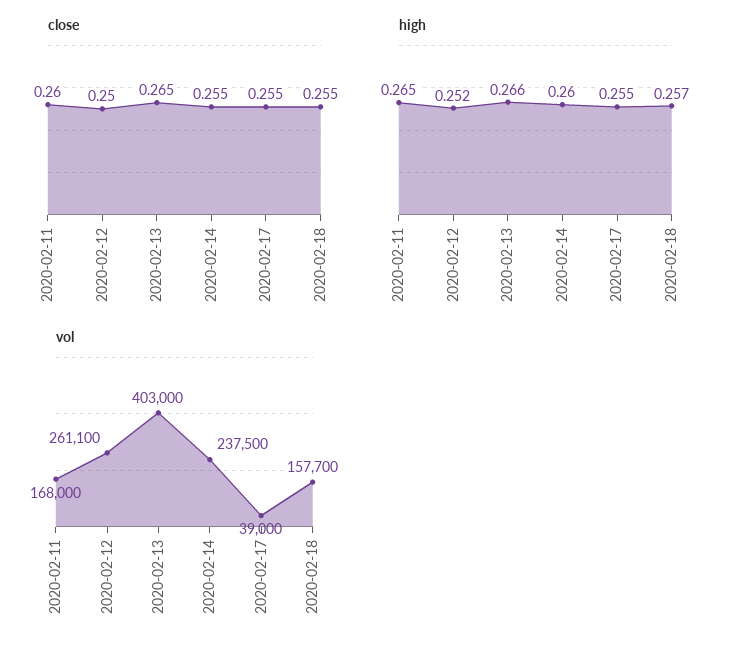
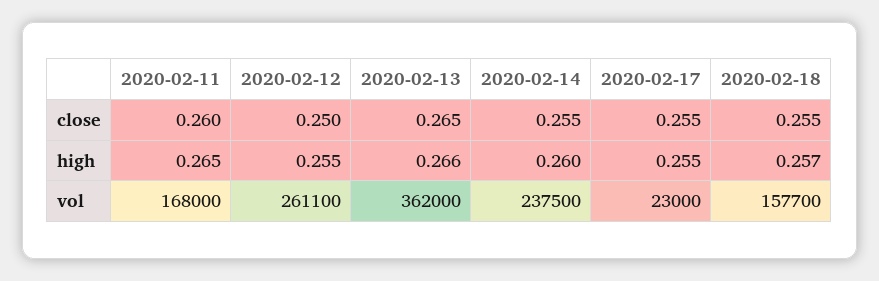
high, 2020-02-12: 0.252 -> 0.255
vol, 2020-02-13: 403000 -> 362000
vol, 2020-02-17: 39000 -> 23000

